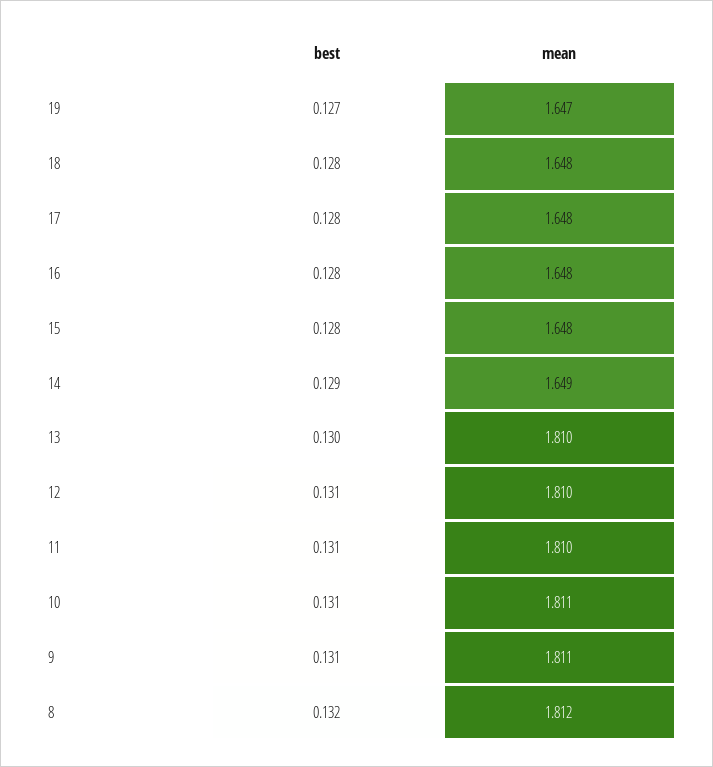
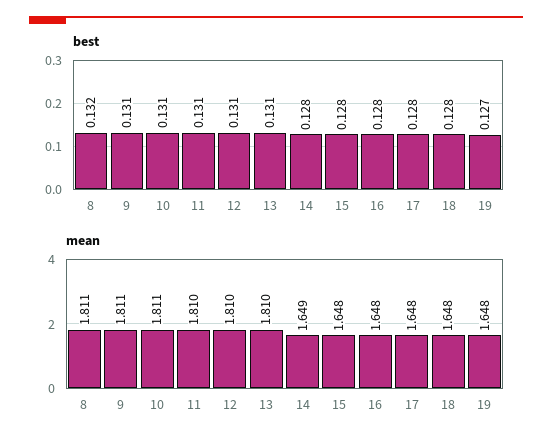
mean, 19: 1.647 -> 1.648
best, 14: 0.129 -> 0.128
best, 13: 0.13 -> 0.131
mean, 8: 1.812 -> 1.811

